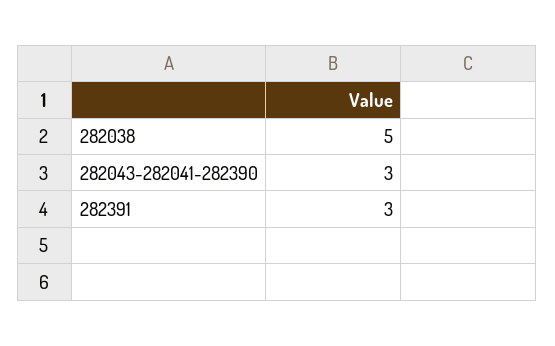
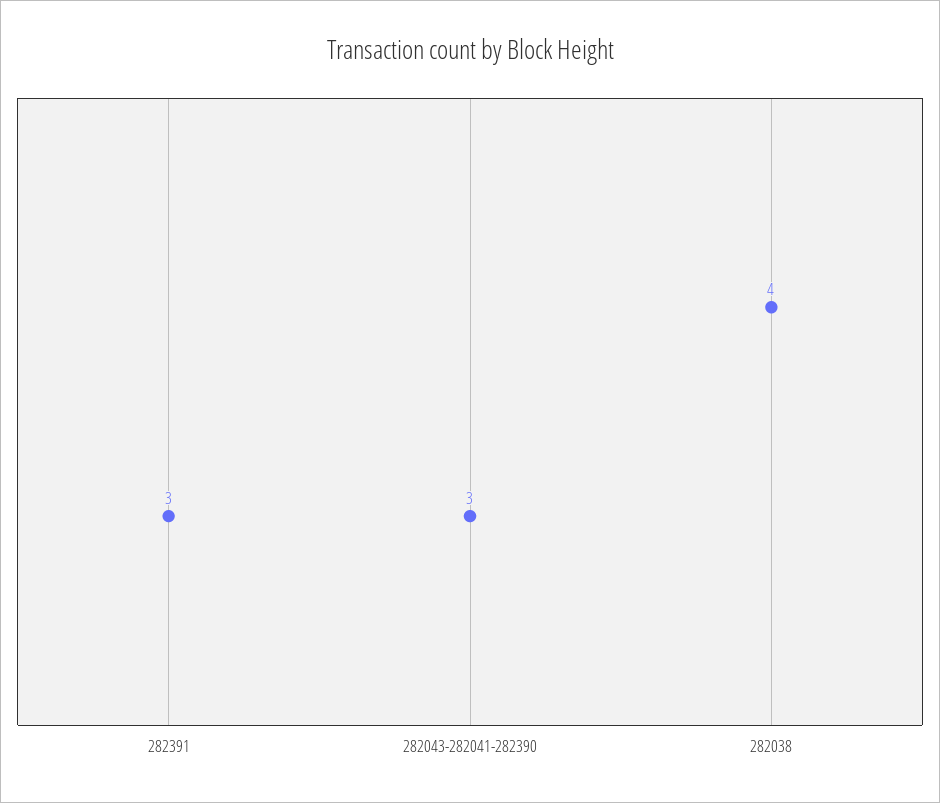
282038: 5 -> 4

